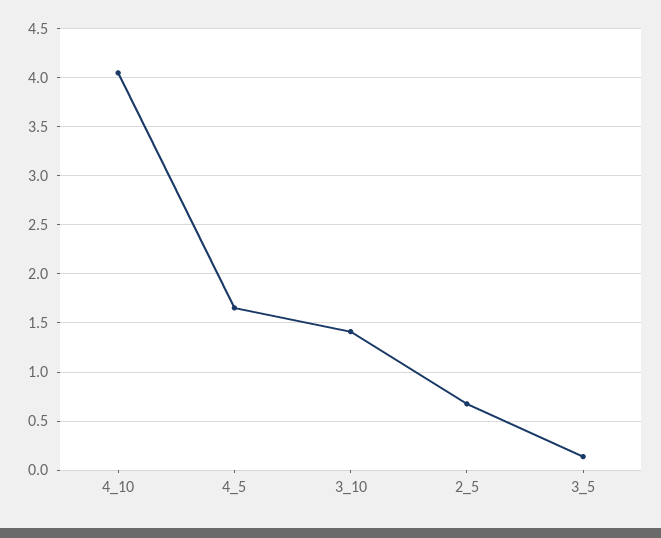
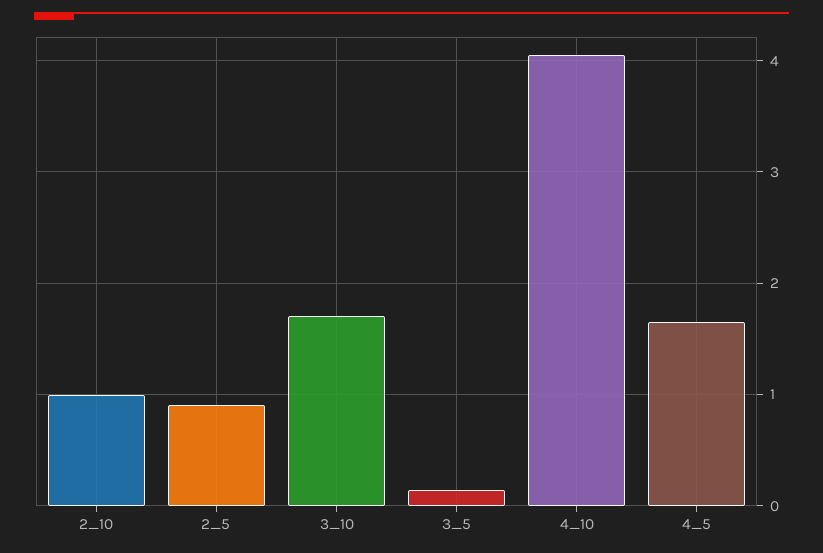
3_10: 1.4 -> 1.7
2_5: 0.7 -> 0.9
2_10: none -> 1

